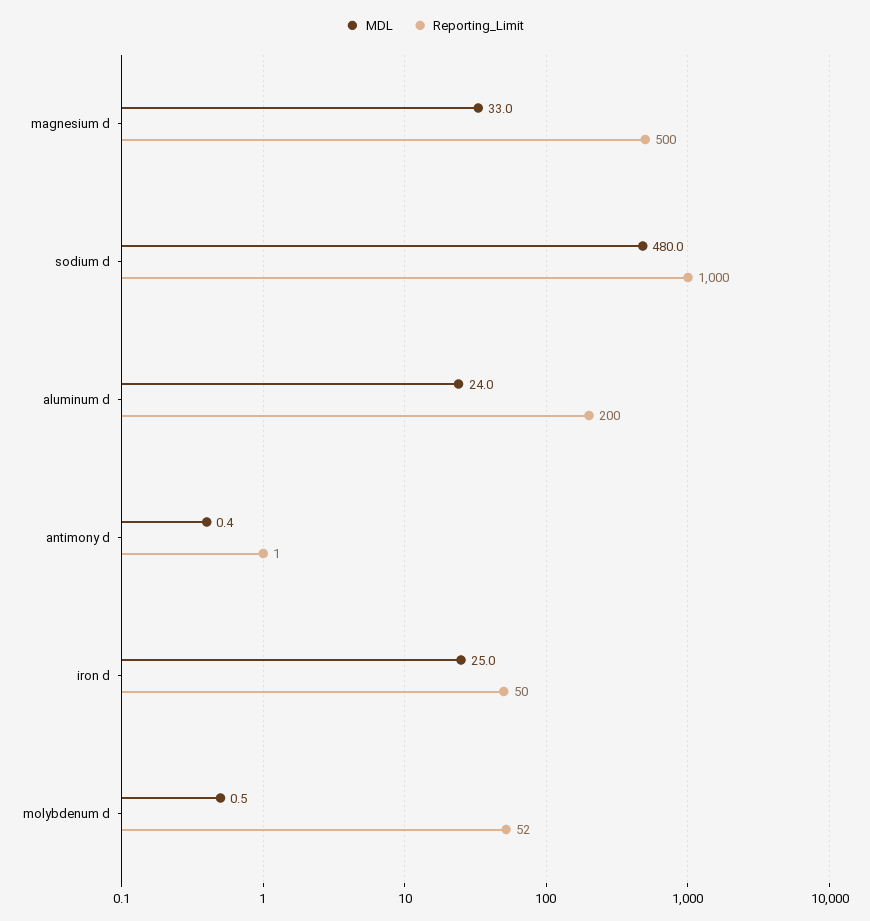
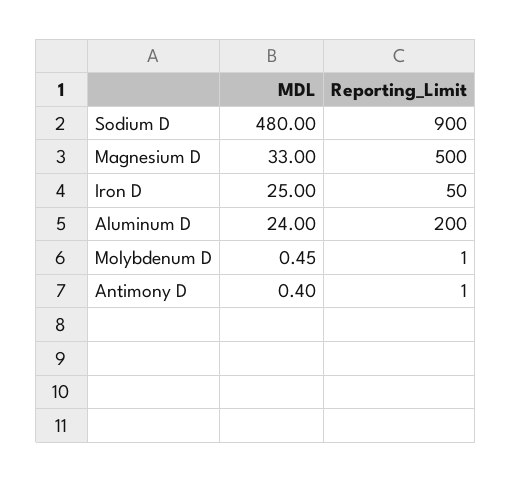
Reporting_Limit, sodium d: 1000 -> 900
Reporting_Limit, molybdenum d: 52 -> 1

